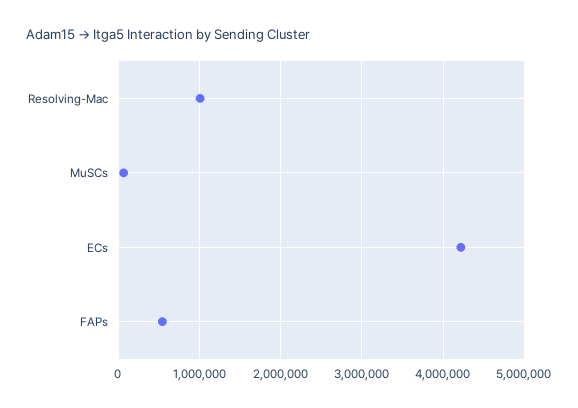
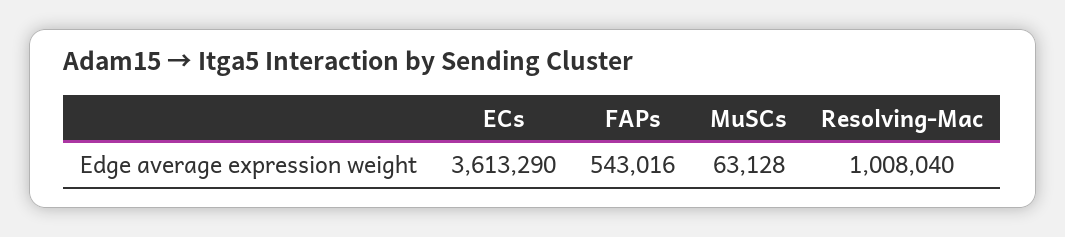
ECs: 4200000 -> 3613290

